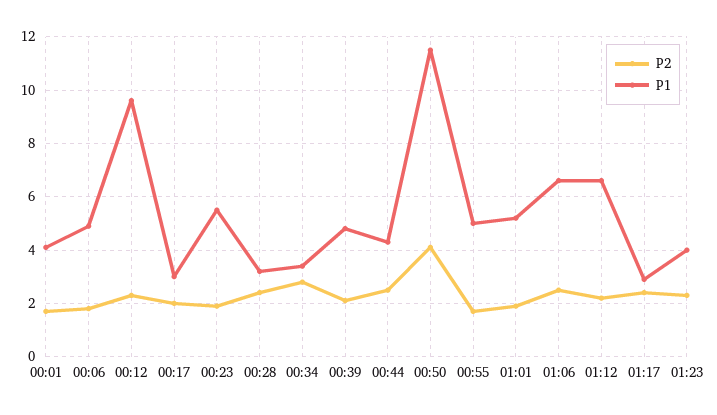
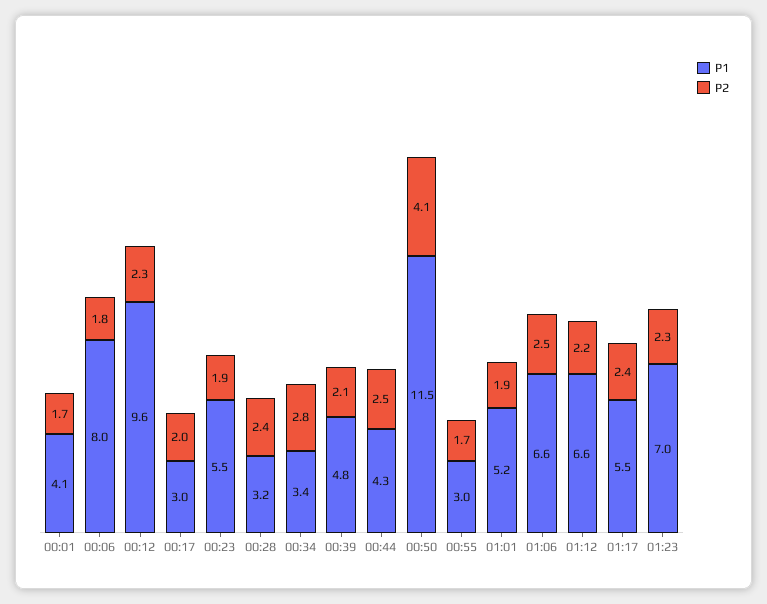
P1, 00:06: 5 -> 8
P1, 00:55: 5 -> 3
P1, 01:17: 3 -> 5.5
P1, 01:23: 4 -> 7

